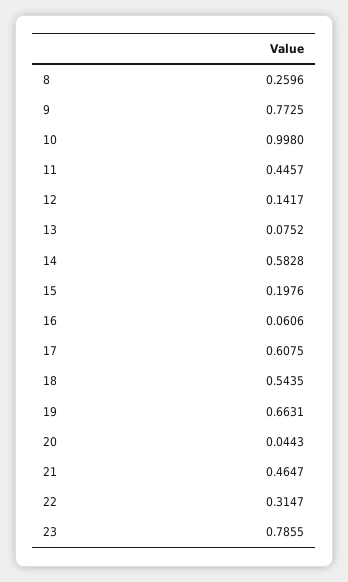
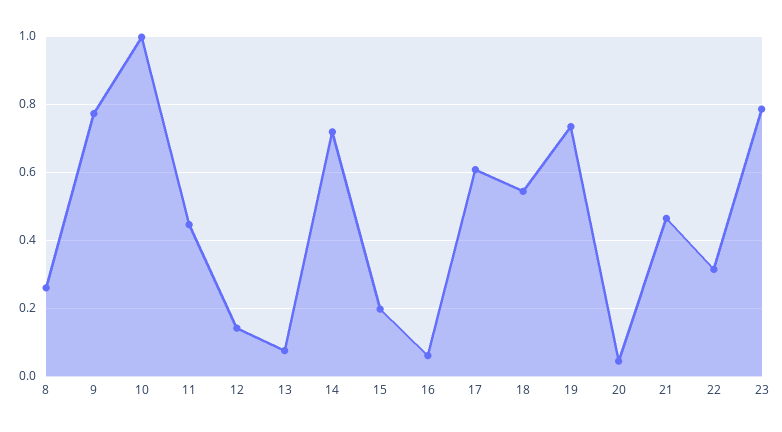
14: 0.5828 -> 0.72
19: 0.6631 -> 0.74

